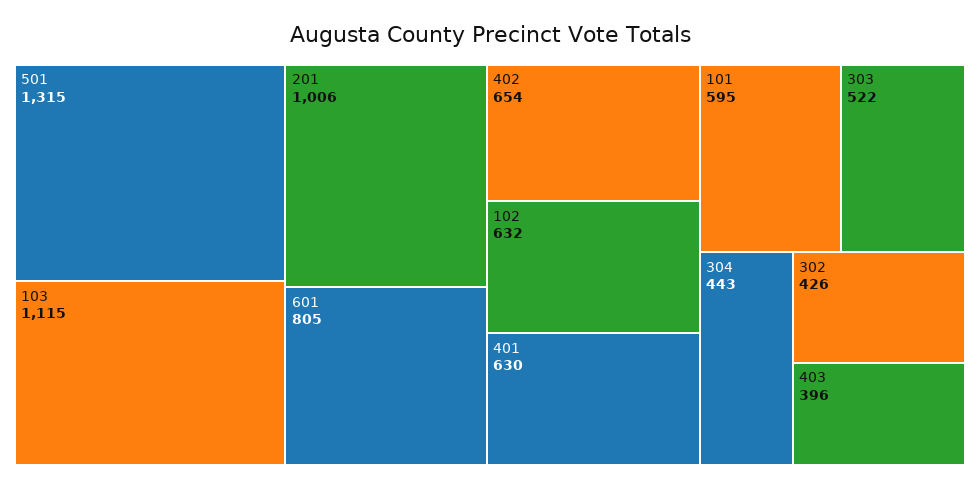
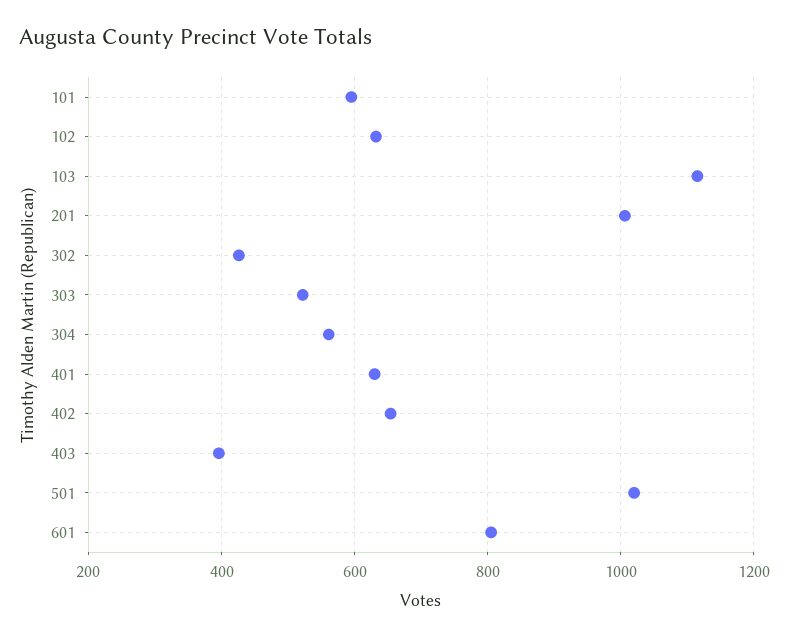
501: 1315 -> 1020
304: 443 -> 560

